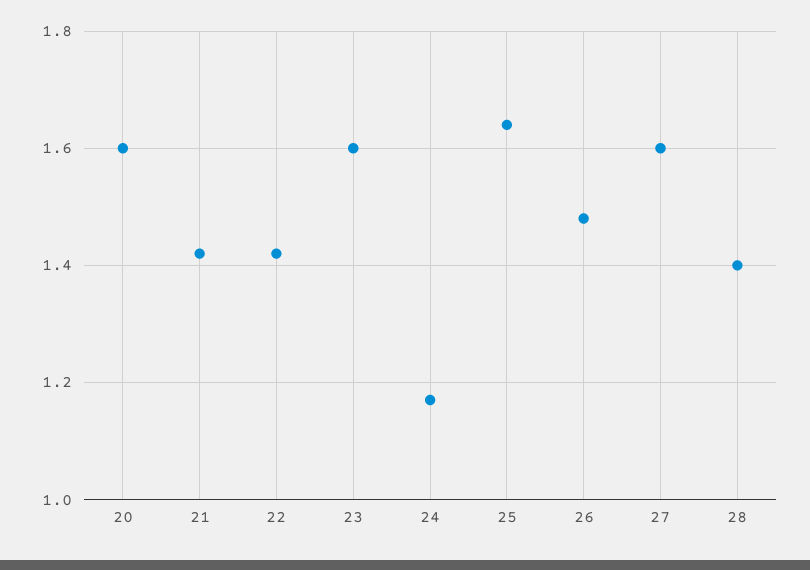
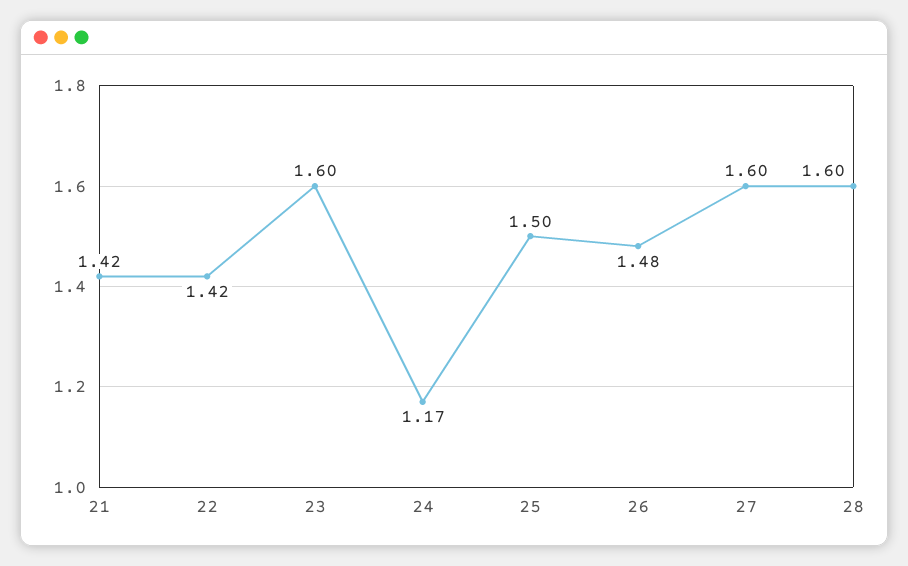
20: 1.6 -> none
25: 1.65 -> 1.5
28: 1.4 -> 1.6

